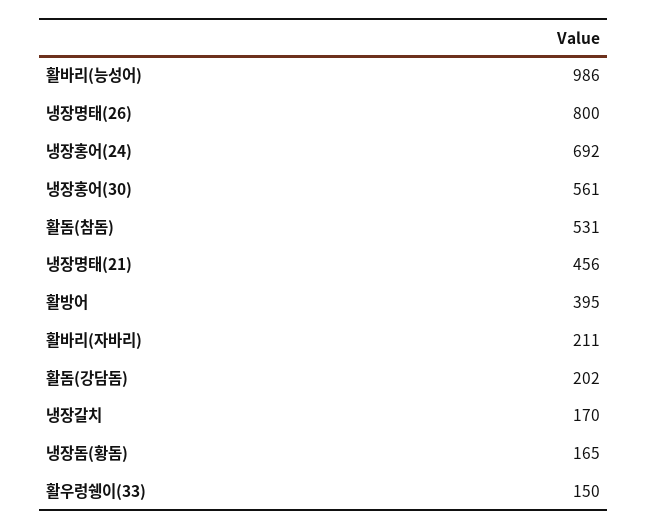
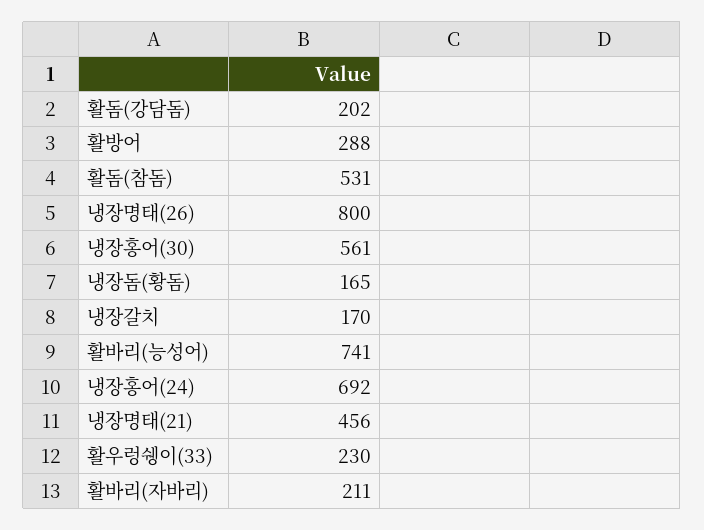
활바리(능성어): 986 -> 741
활방어: 395 -> 288
활우렁쉥이(33): 150 -> 230

